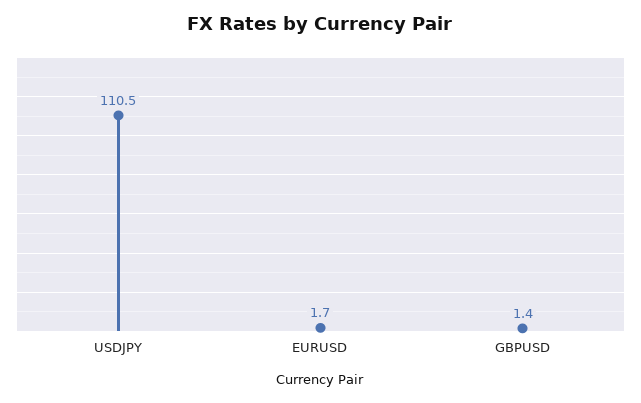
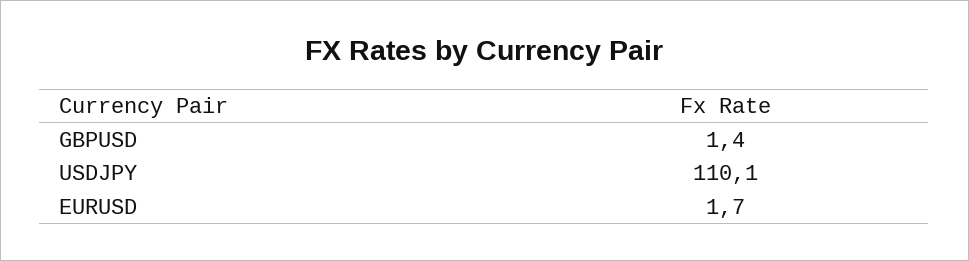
USDJPY: 110.5 -> 110.1

